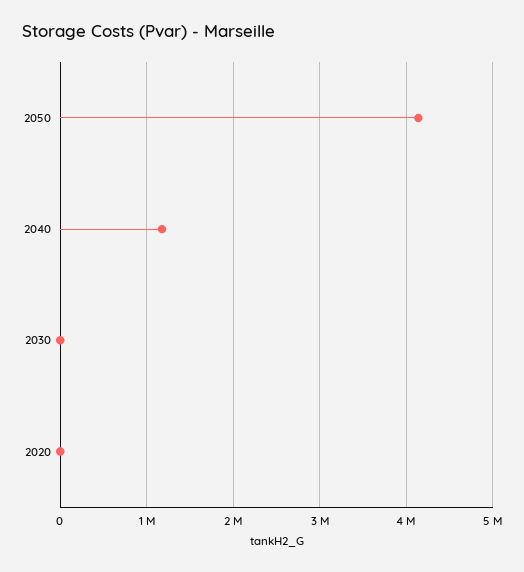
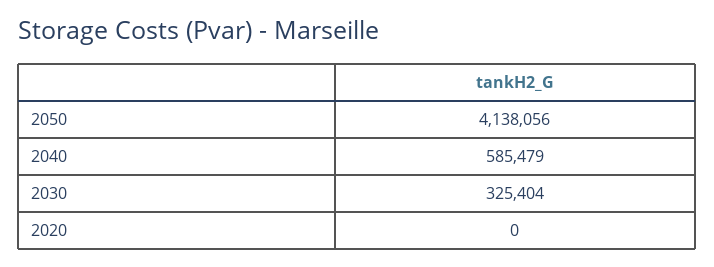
2040: 1200000 -> 585479
2030: 0 -> 325404

